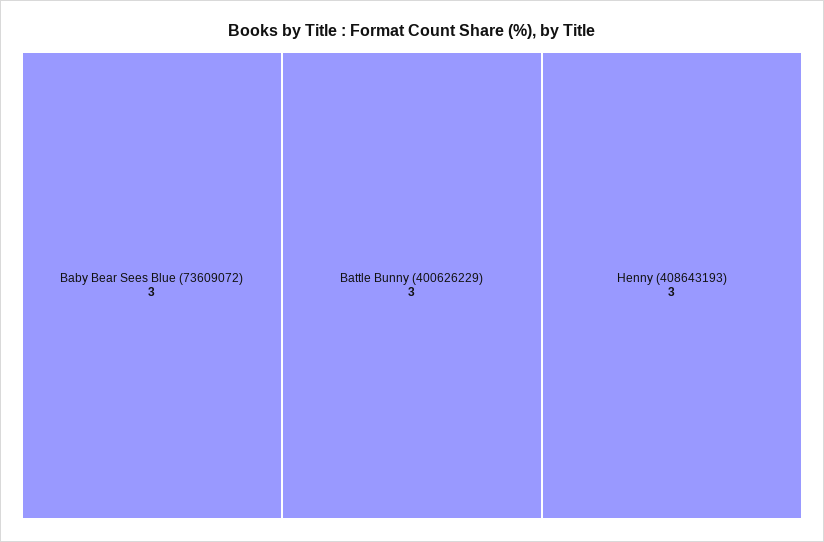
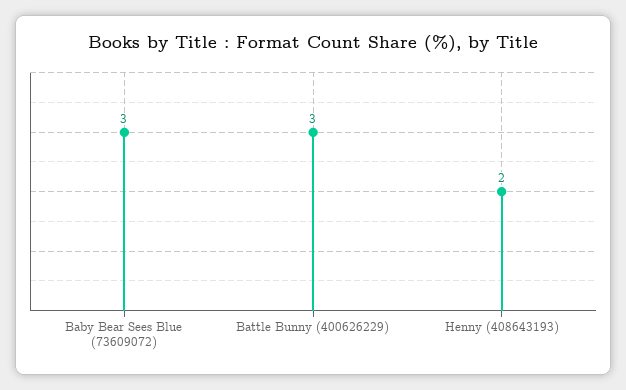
Henny (408643193): 3 -> 2

